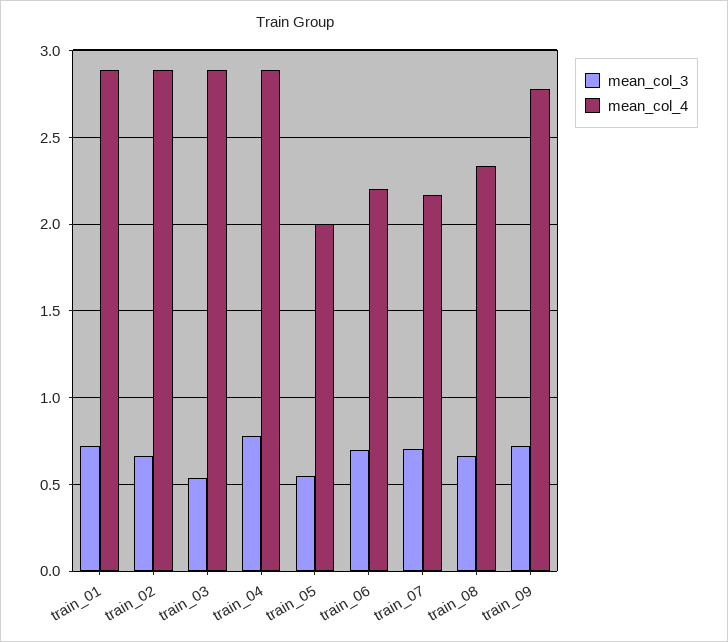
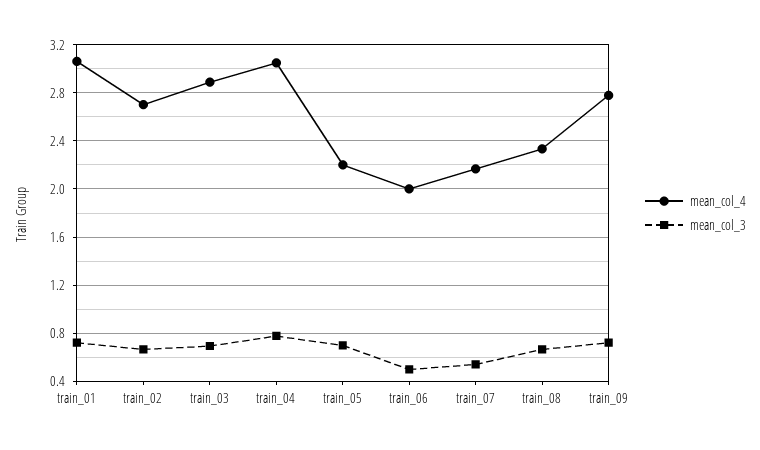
mean_col_4, train_01: 2.9 -> 3.05
mean_col_4, train_02: 2.9 -> 2.7
mean_col_3, train_03: 0.55 -> 0.7
mean_col_4, train_04: 2.9 -> 3.05
mean_col_3, train_05: 0.55 -> 0.7
mean_col_4, train_05: 2 -> 2.2
mean_col_3, train_06: 0.7 -> 0.5
mean_col_4, train_06: 2.2 -> 2
mean_col_3, train_07: 0.7 -> 0.55

